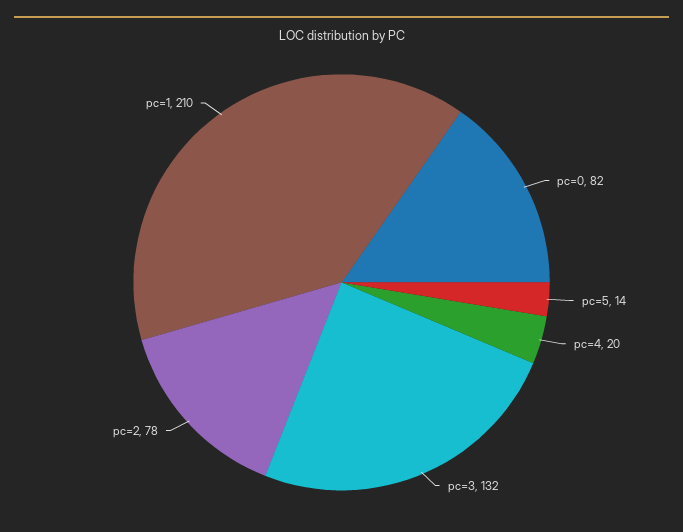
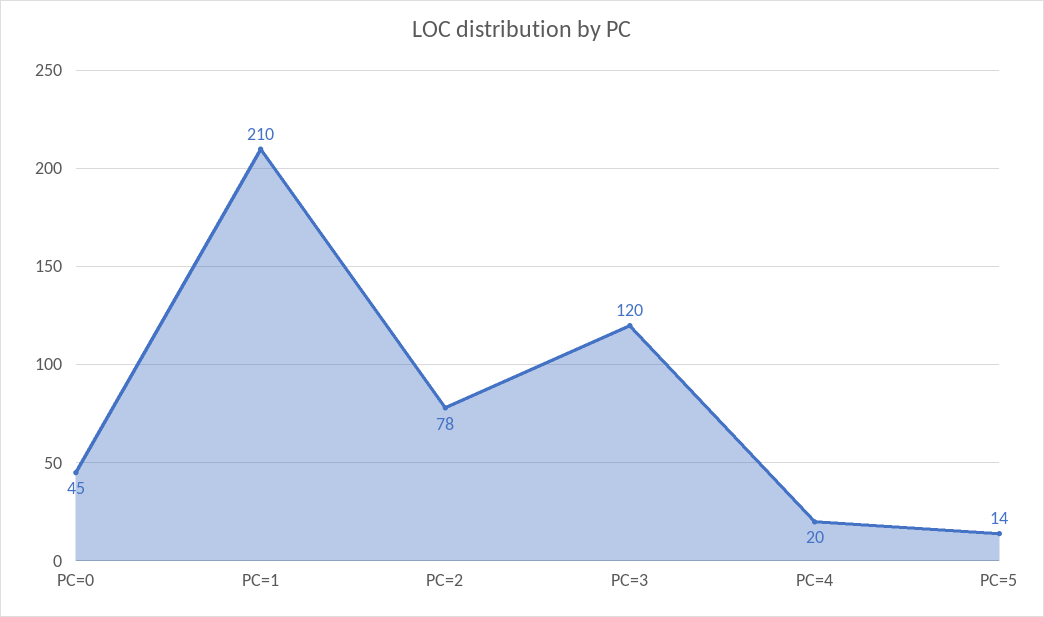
pc=0: 82 -> 45
pc=3: 132 -> 120

